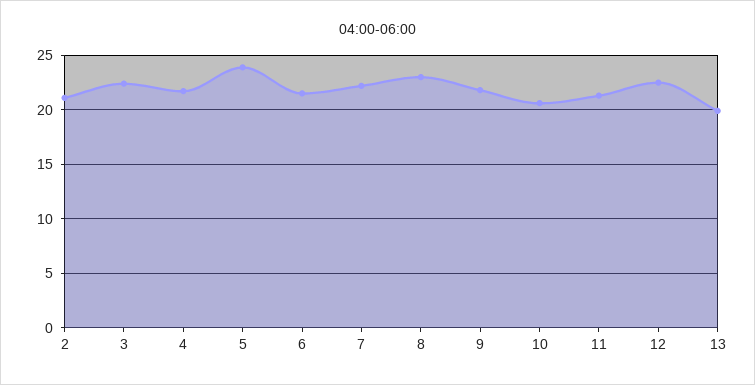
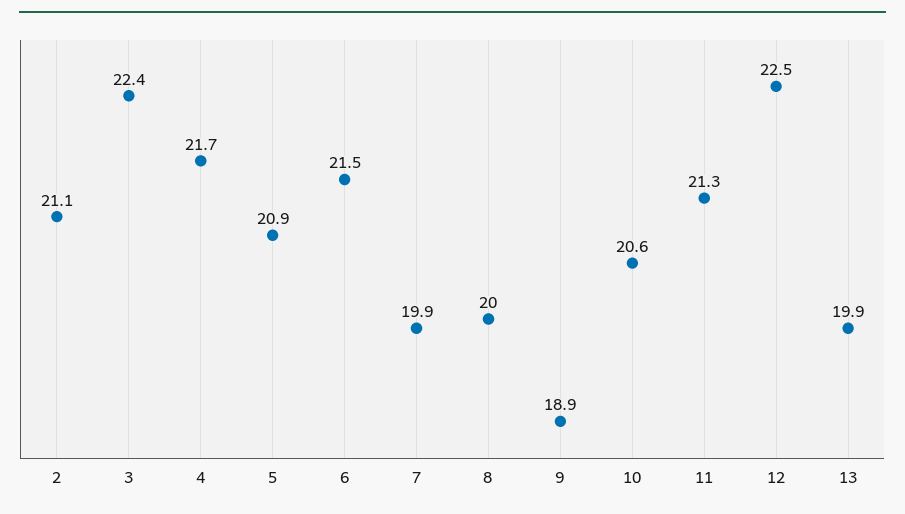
5: 24 -> 20.9
7: 22 -> 19.9
8: 23 -> 20
9: 22 -> 18.9

